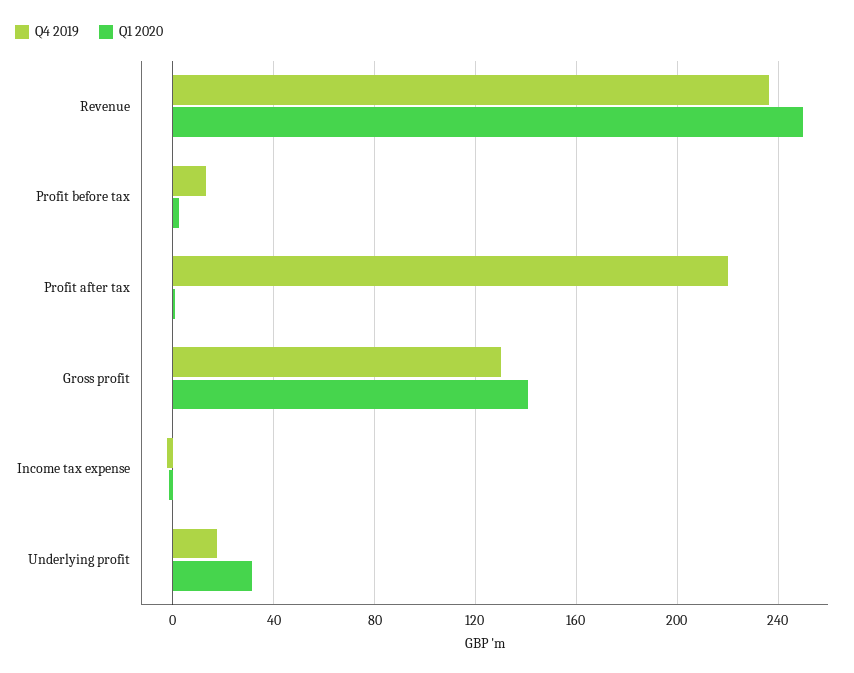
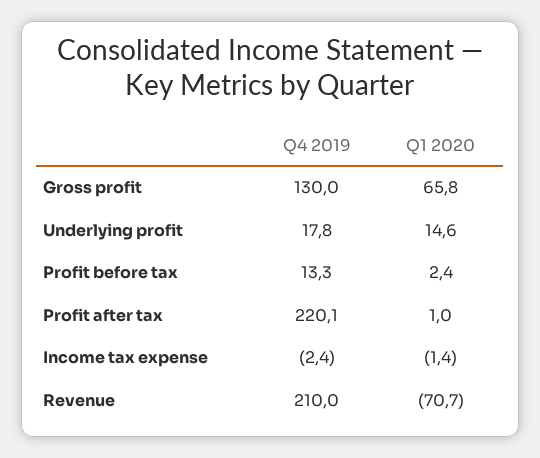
Q4 2019, Revenue: 235 -> 210
Q1 2020, Revenue: 250 -> -70.7
Q1 2020, Gross profit: 140 -> 65.8
Q1 2020, Underlying profit: 30 -> 14.6

